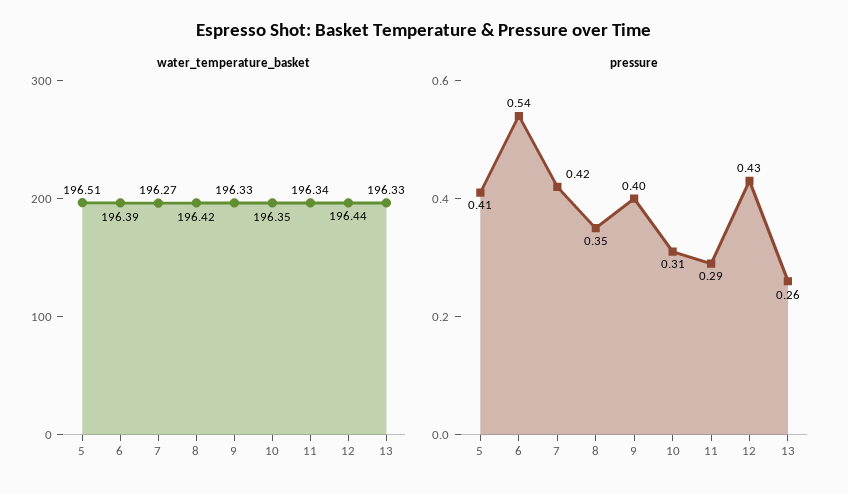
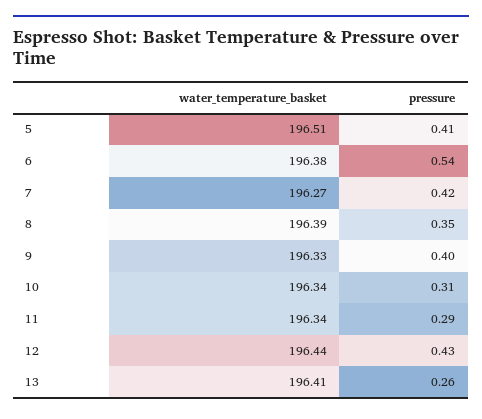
water_temperature_basket, 6: 196.39 -> 196.38
water_temperature_basket, 8: 196.42 -> 196.39
water_temperature_basket, 10: 196.35 -> 196.34
water_temperature_basket, 13: 196.33 -> 196.41

